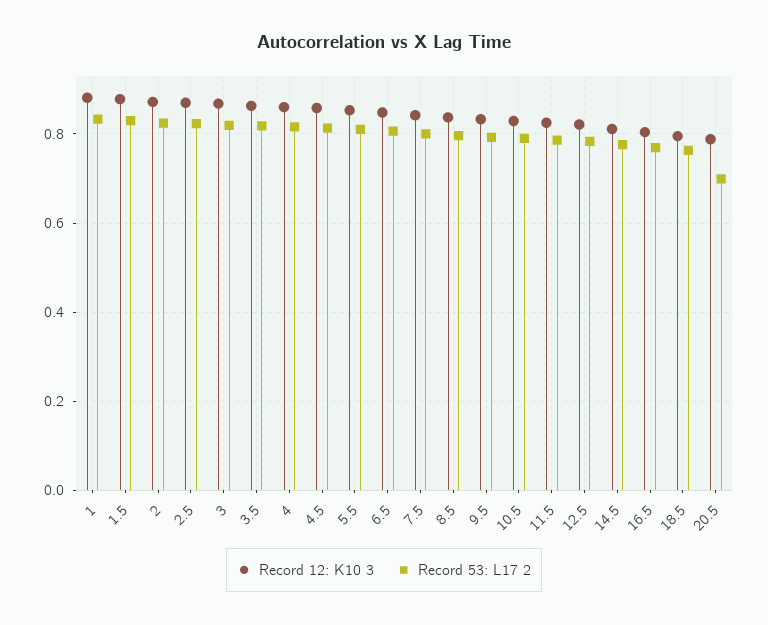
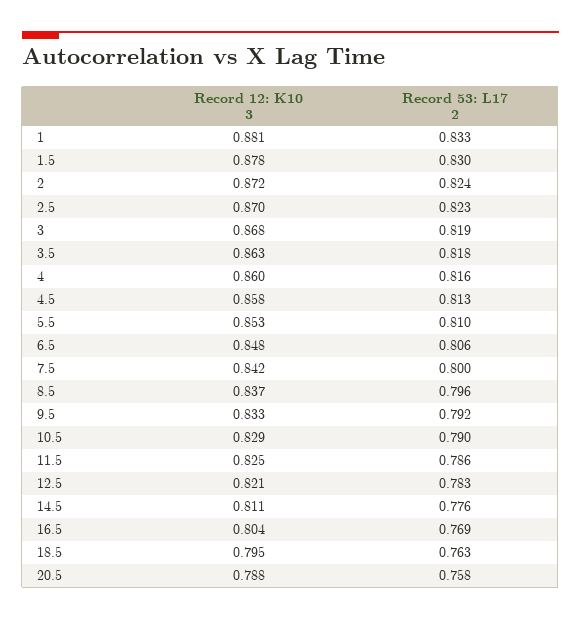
Record 53: L17 2, 20.5: 0.7 -> 0.758

